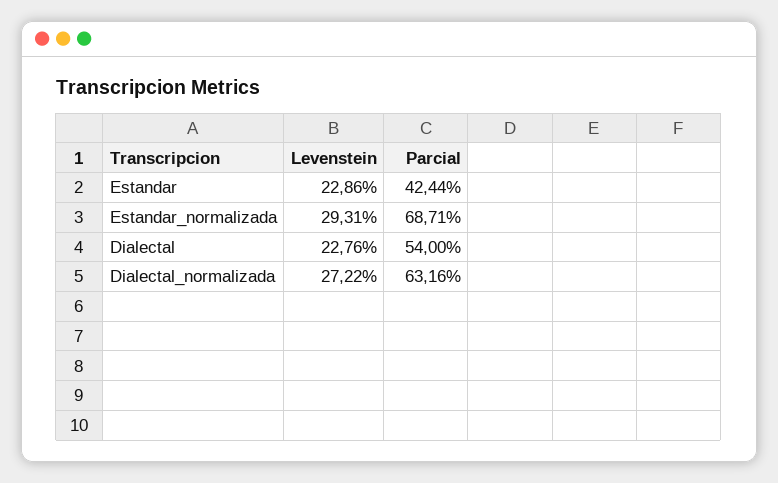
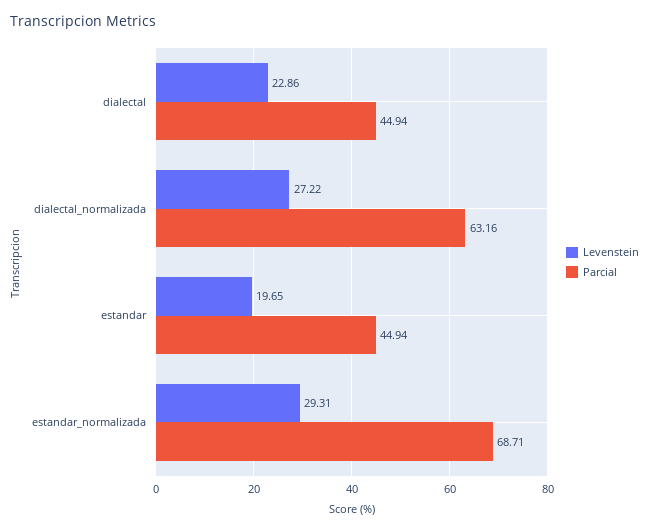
Levenstein, Estandar: 22.86 -> 19.65
Parcial, Estandar: 42.44 -> 44.94
Levenstein, Dialectal: 22.76 -> 22.86
Parcial, Dialectal: 54 -> 44.94

